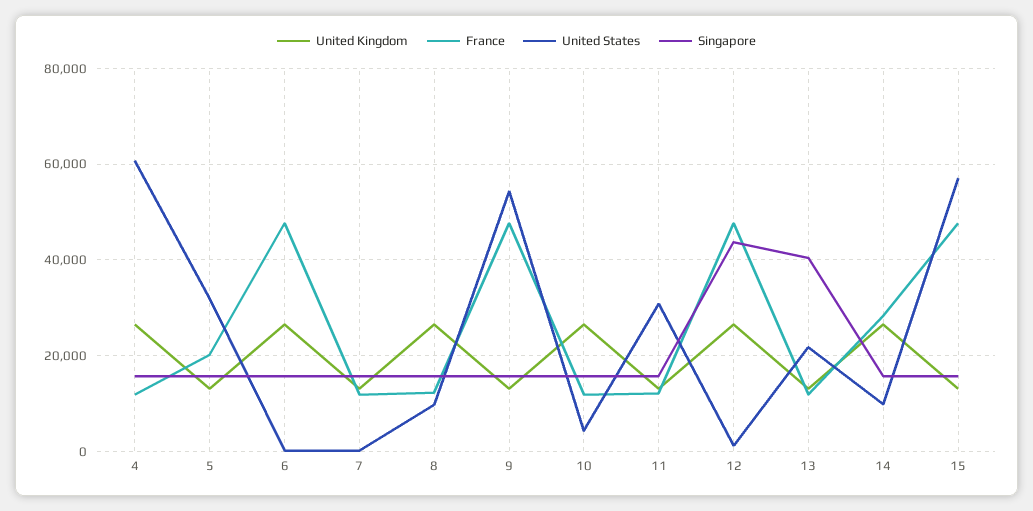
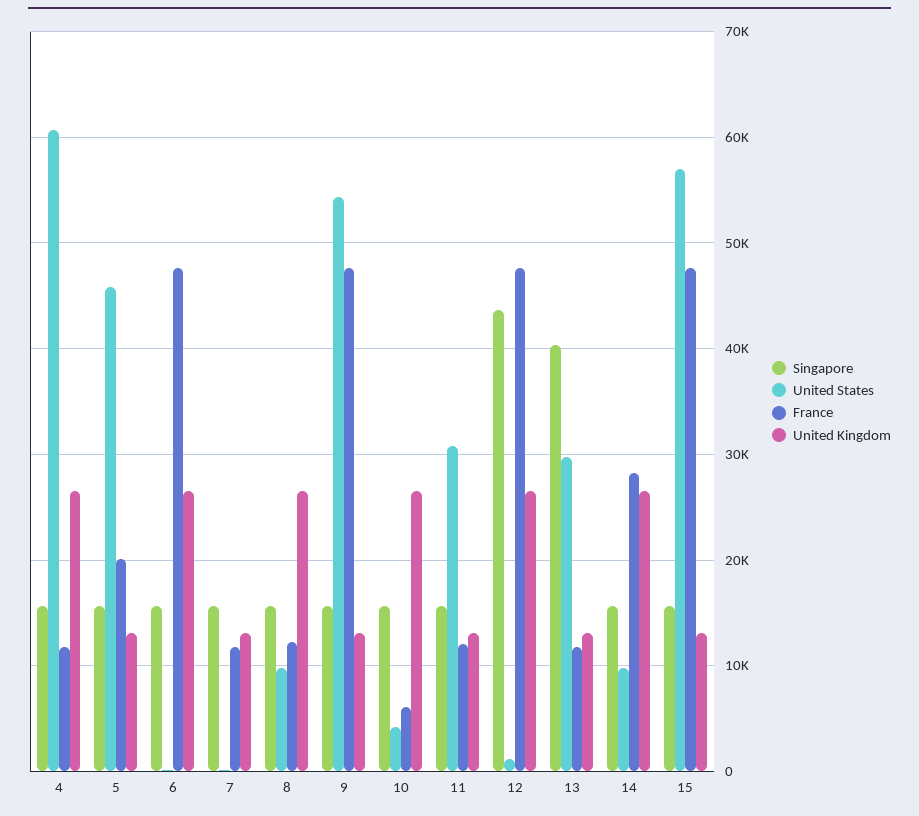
United States, 5: 32000 -> 46000
France, 10: 12000 -> 6000
United States, 13: 22000 -> 30000

